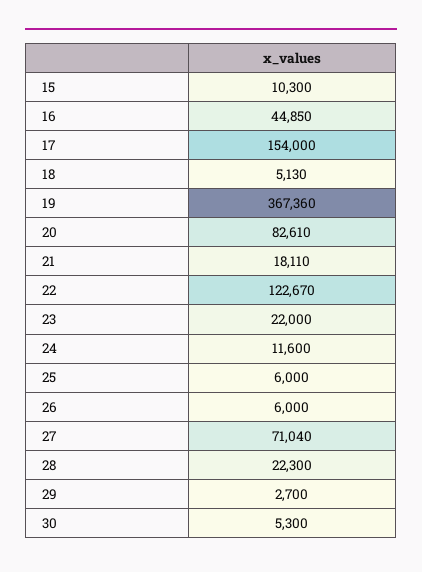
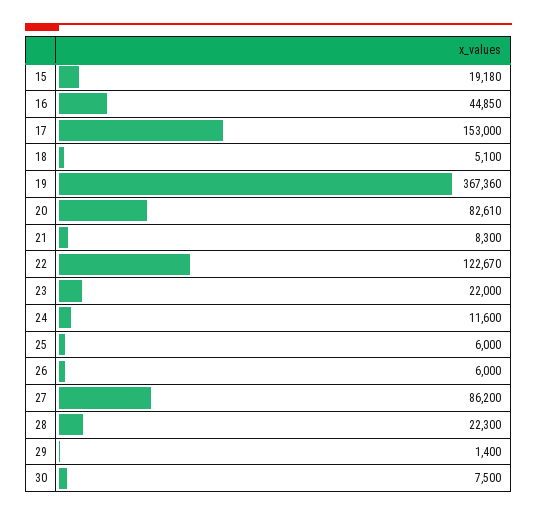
15: 10300 -> 19180
17: 154000 -> 153000
18: 5130 -> 5100
21: 18110 -> 8300
27: 71040 -> 86200
29: 2700 -> 1400
30: 5300 -> 7500

